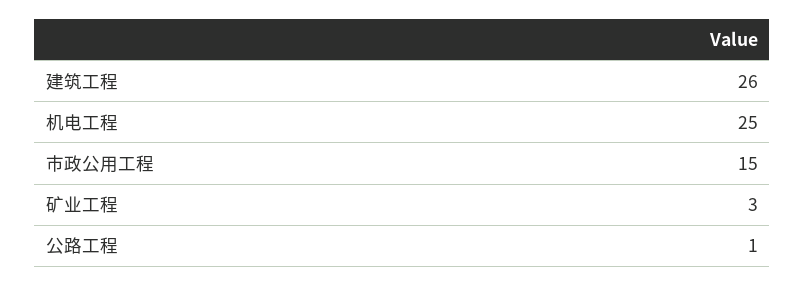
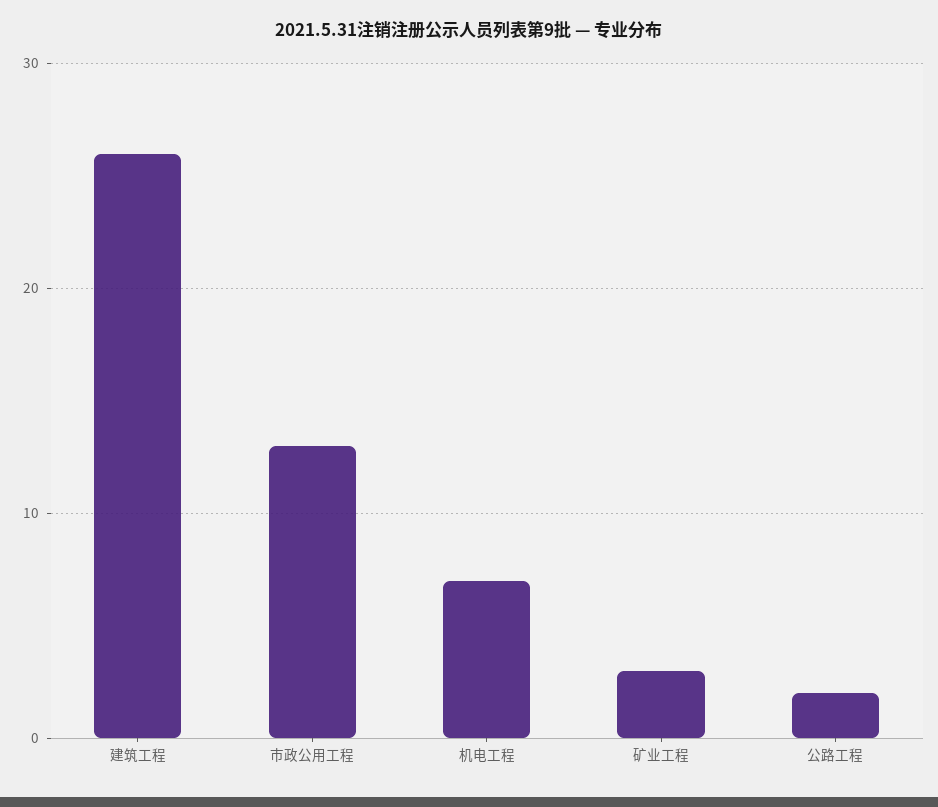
机电工程: 25 -> 7
市政公用工程: 15 -> 13
公路工程: 1 -> 2

